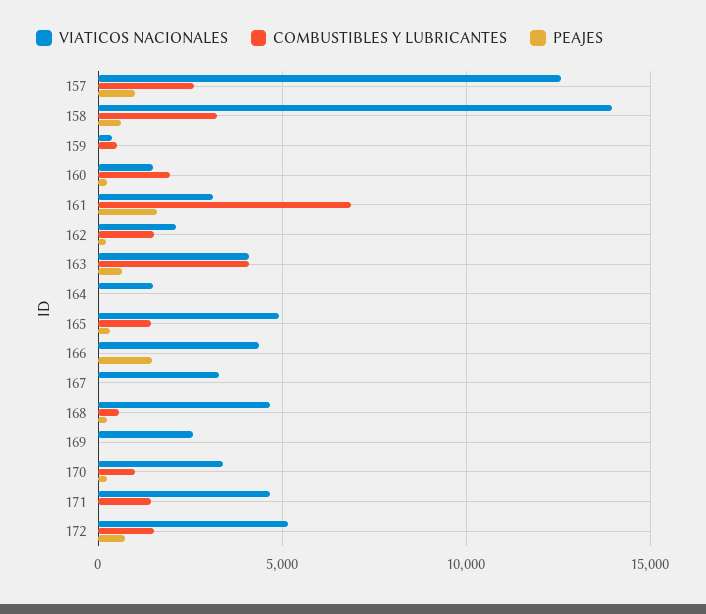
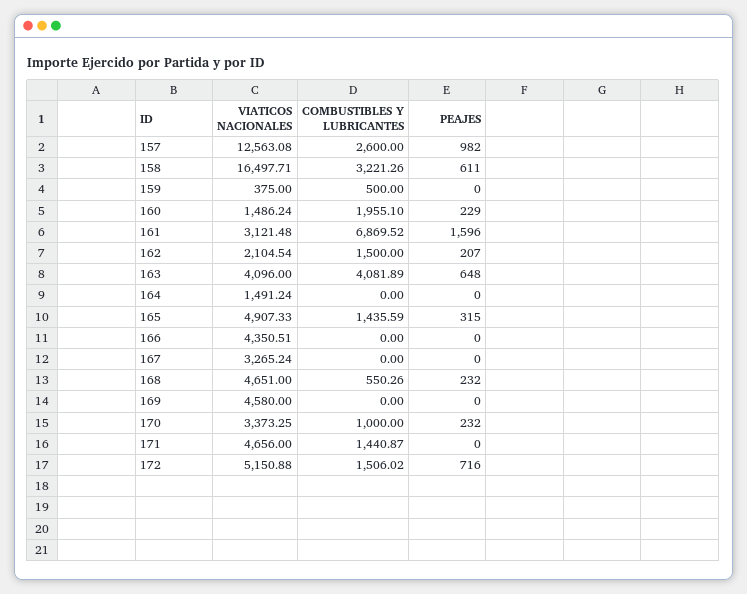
VIATICOS NACIONALES, 158: 14000 -> 16497.71
PEAJES, 166: 1500 -> 0
VIATICOS NACIONALES, 169: 2500 -> 4580

